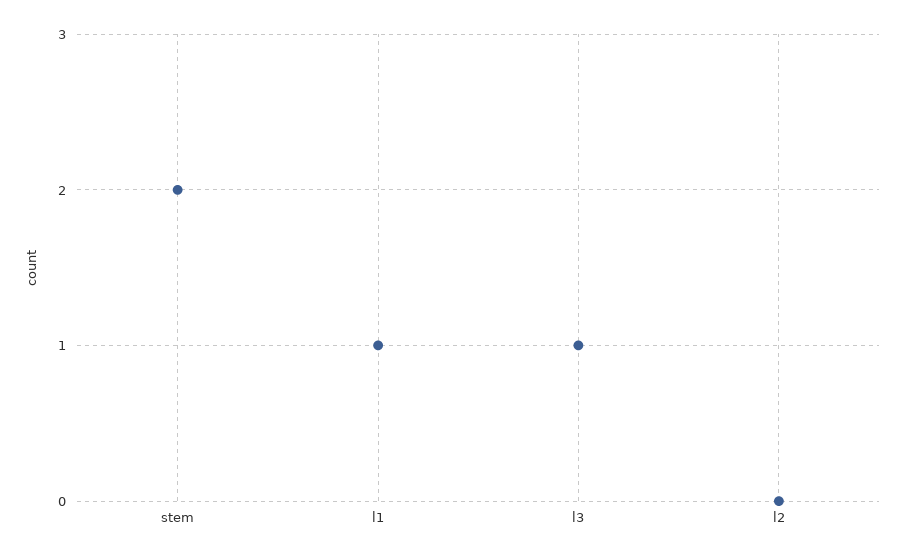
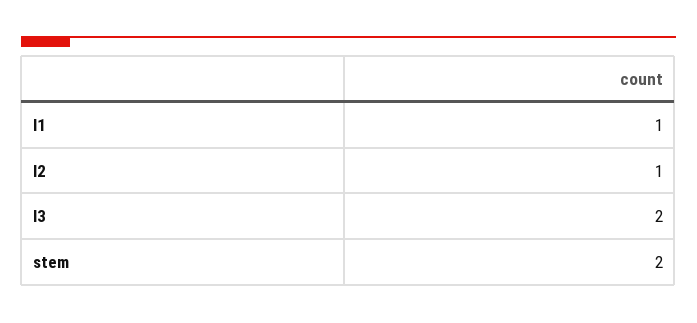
l3: 1 -> 2
l2: 0 -> 1

